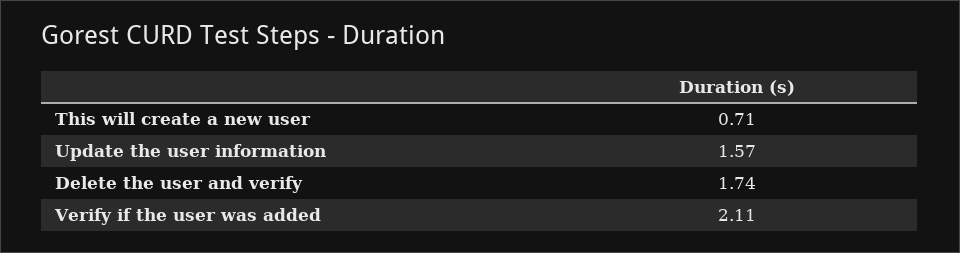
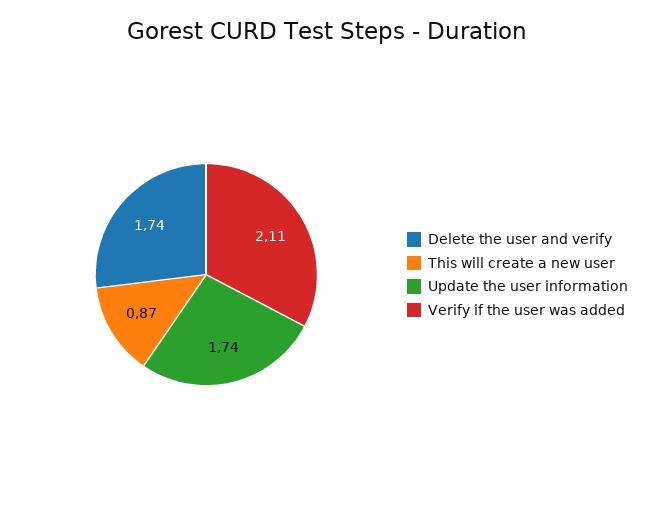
This will create a new user: 0.71 -> 0.87
Update the user information: 1.57 -> 1.74

